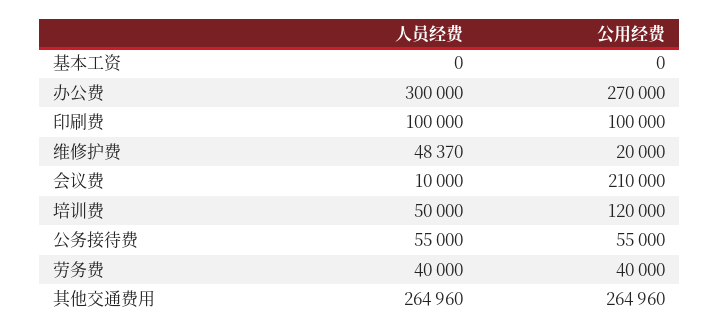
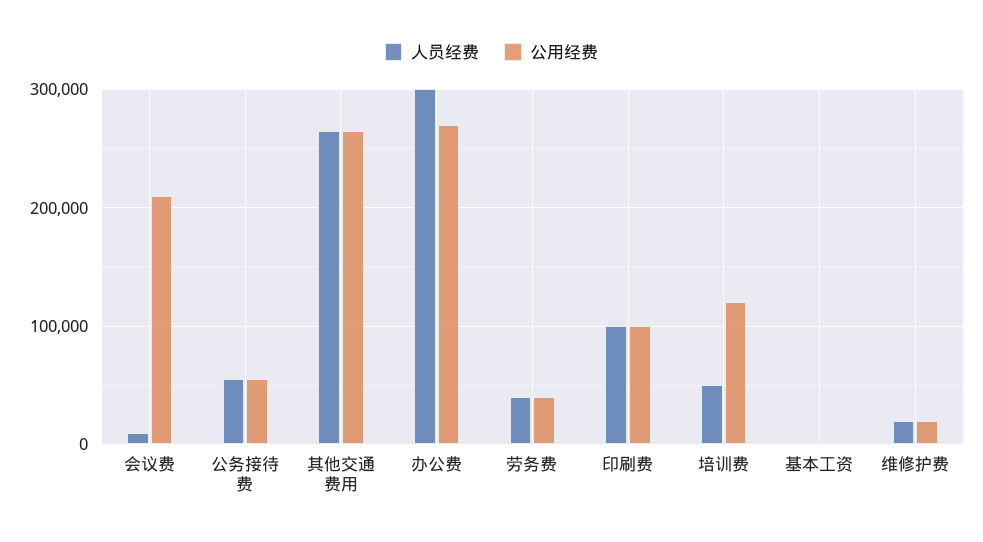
人员经费, 维修护费: 48370 -> 20000

